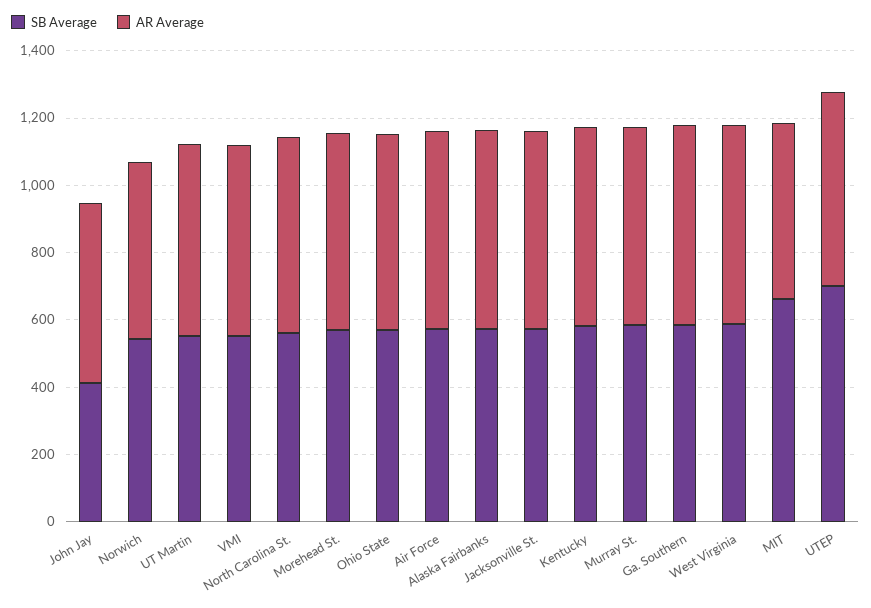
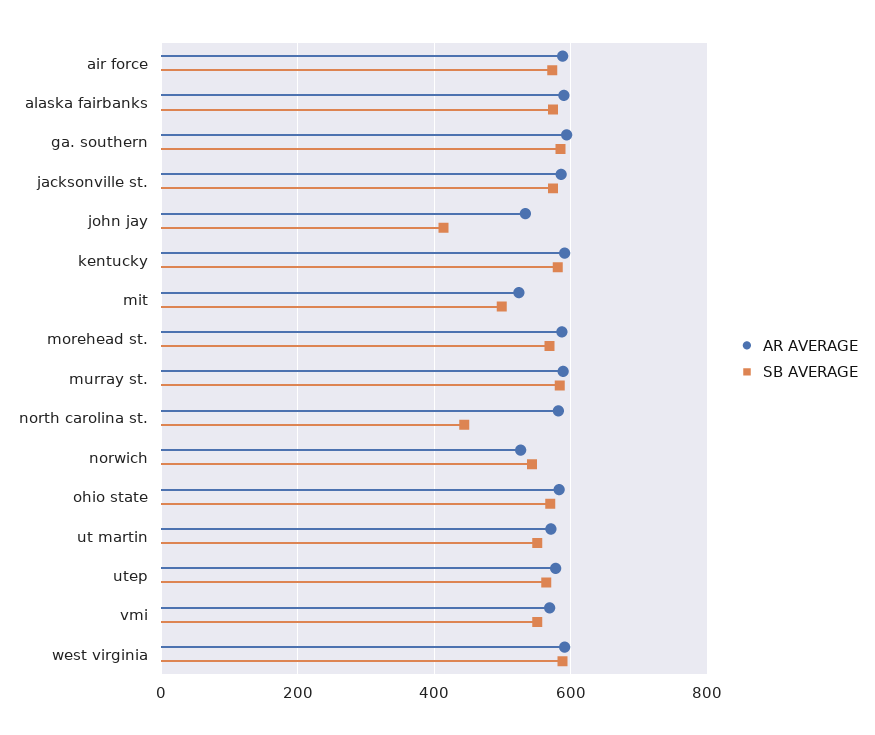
SB Average, North Carolina St.: 550 -> 440
SB Average, MIT: 650 -> 500
SB Average, UTEP: 700 -> 560

